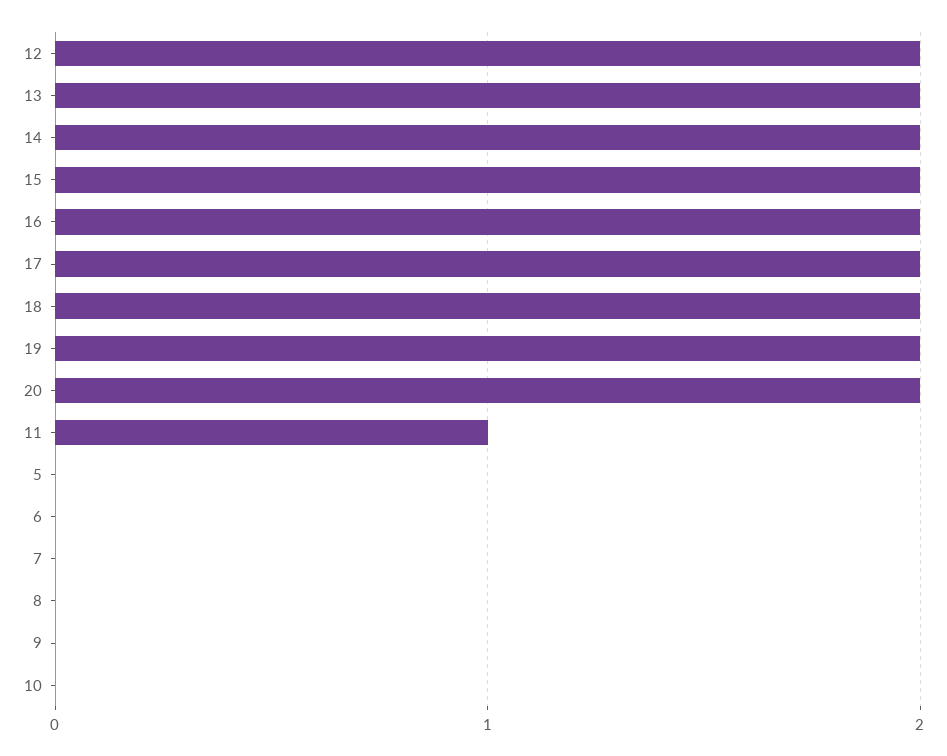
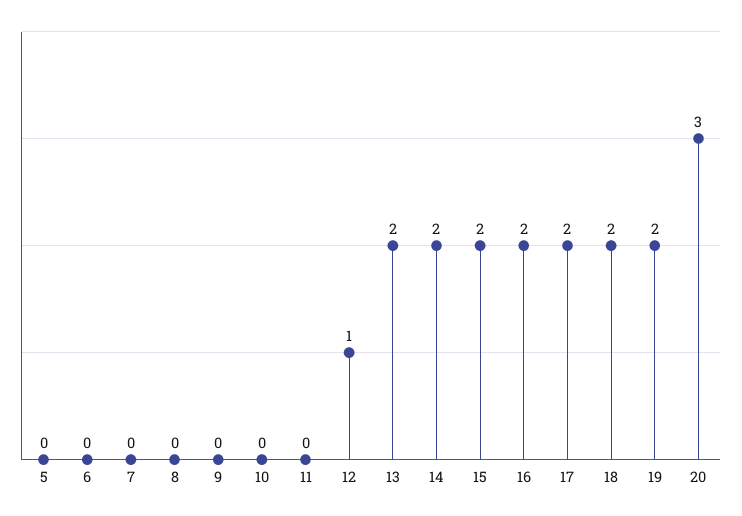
12: 2 -> 1
20: 2 -> 3
11: 1 -> 0

